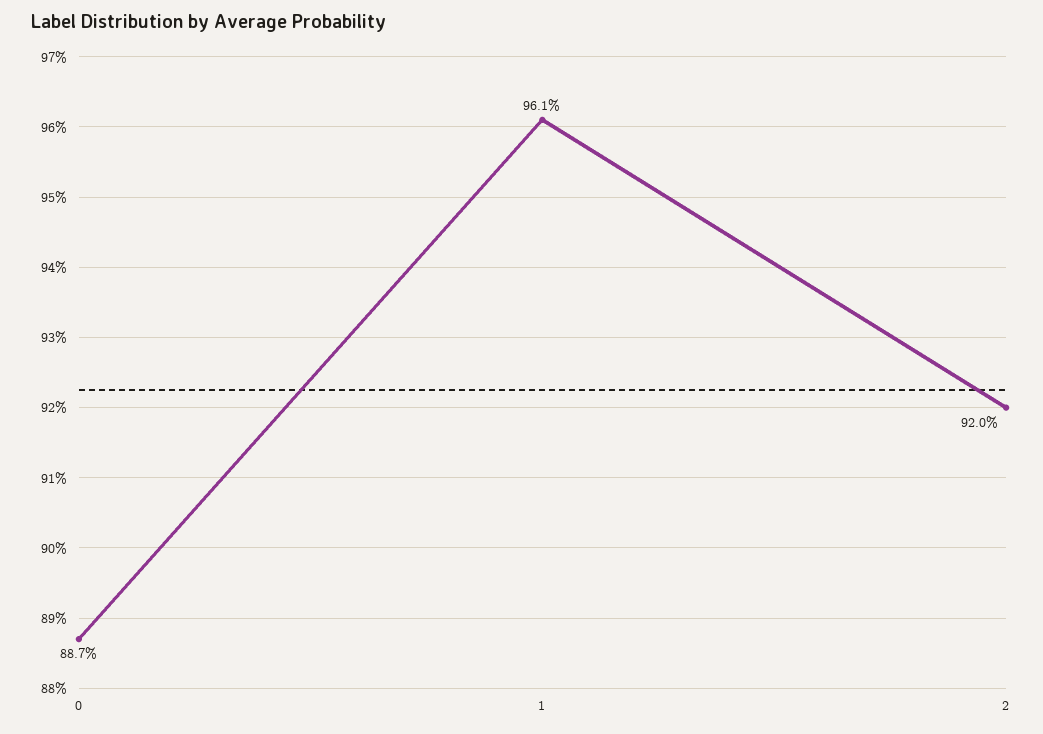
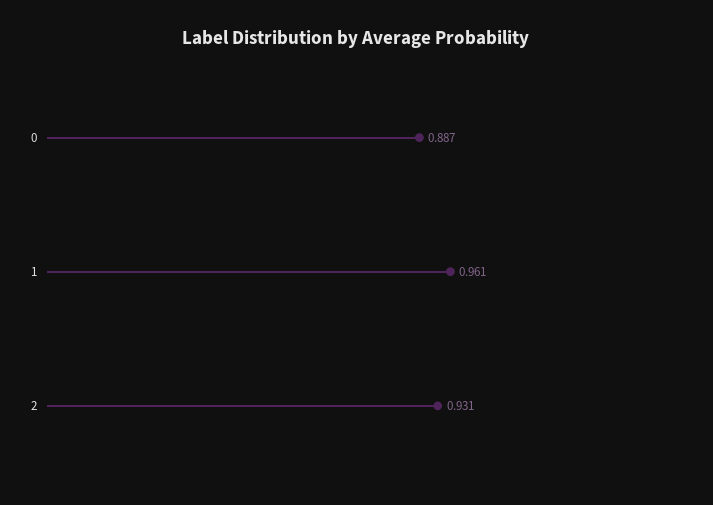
2: 0.92 -> 0.931

